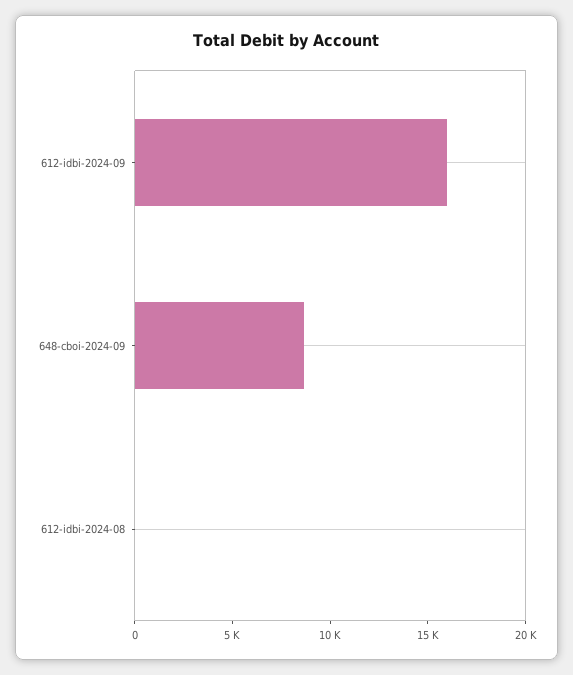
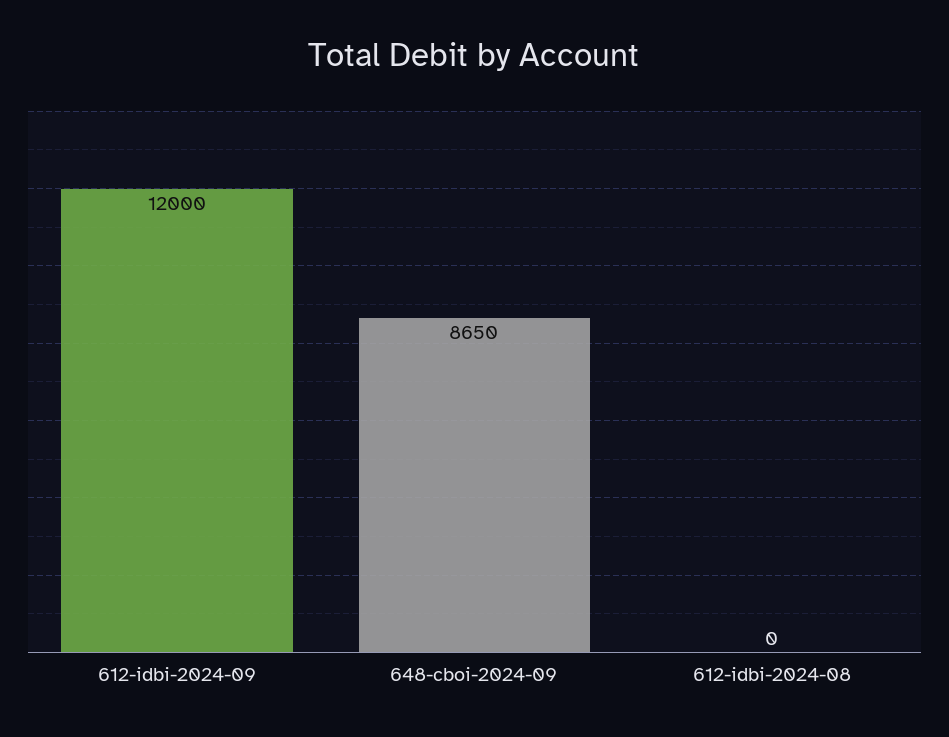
612-idbi-2024-09: 16000 -> 12000

